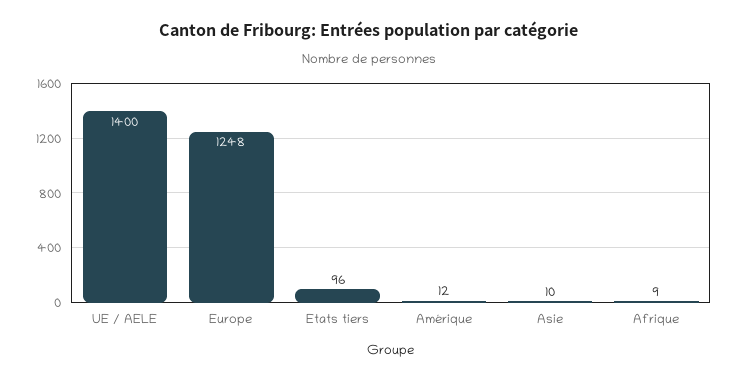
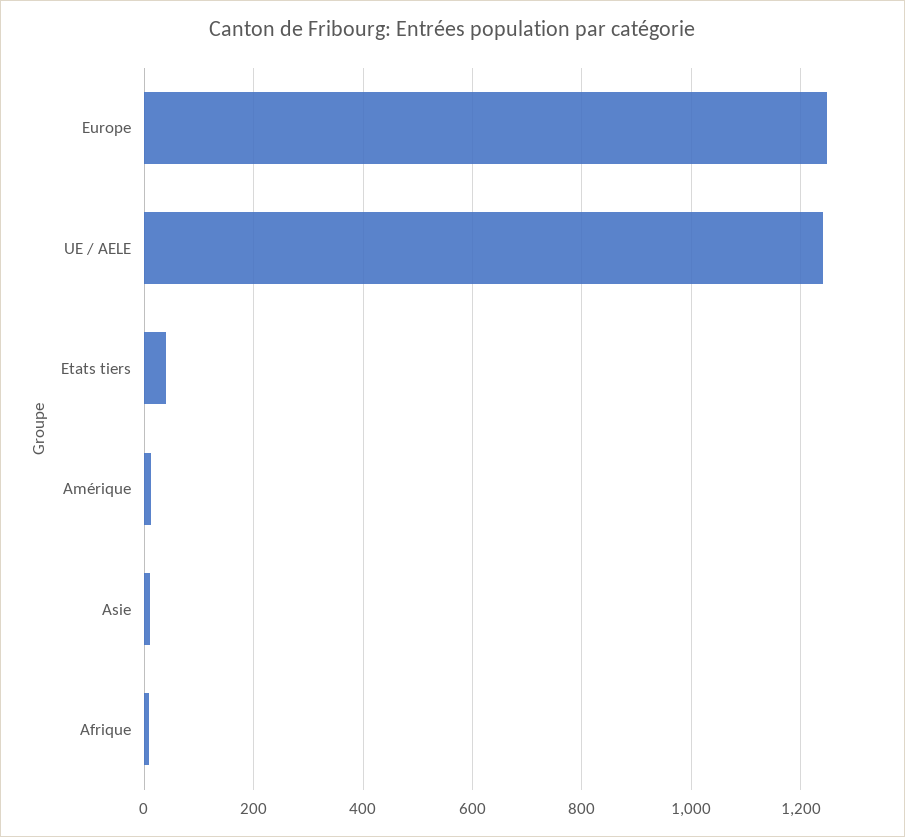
UE / AELE: 1400 -> 1240
Etats tiers: 96 -> 40

